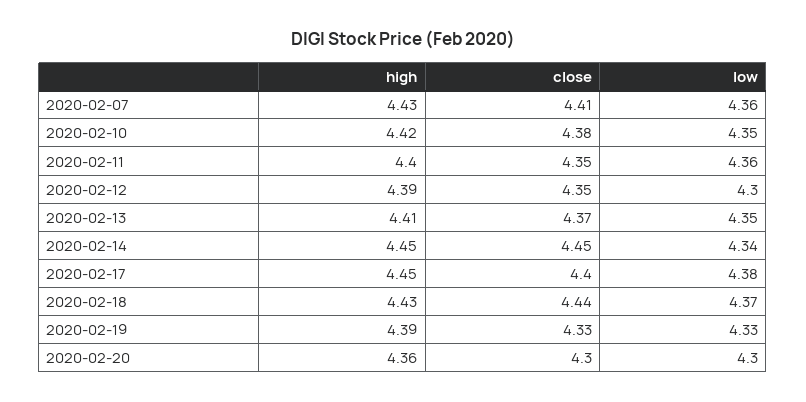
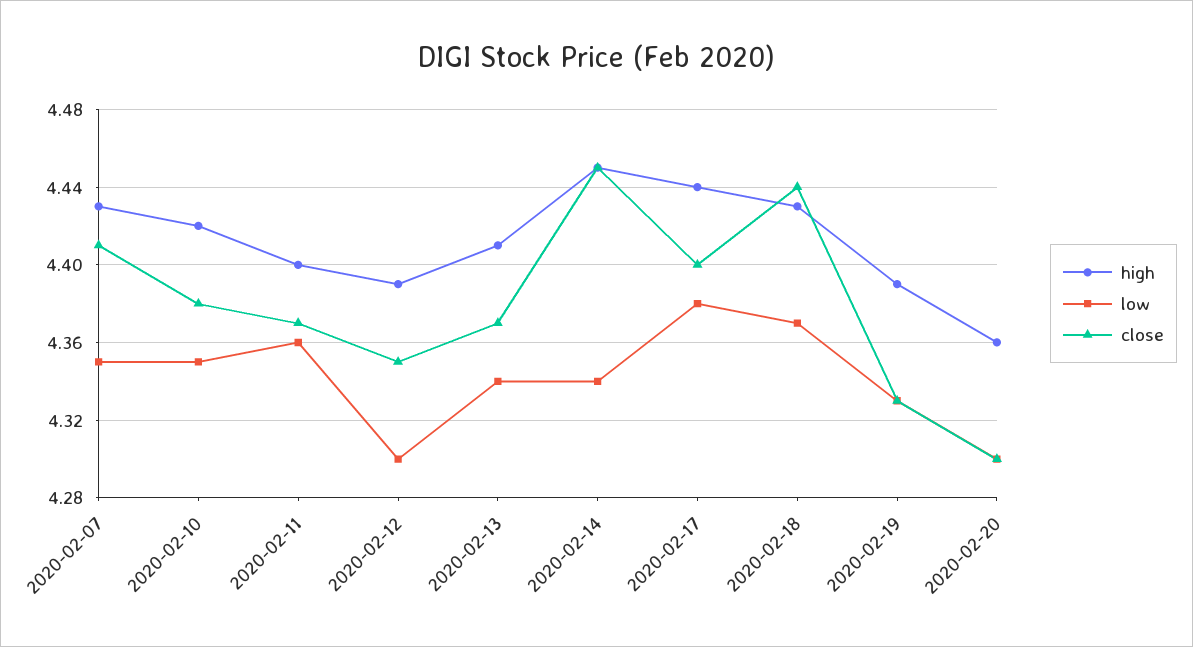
low, 2020-02-07: 4.36 -> 4.35
close, 2020-02-11: 4.35 -> 4.37
low, 2020-02-13: 4.35 -> 4.34
high, 2020-02-17: 4.45 -> 4.44

